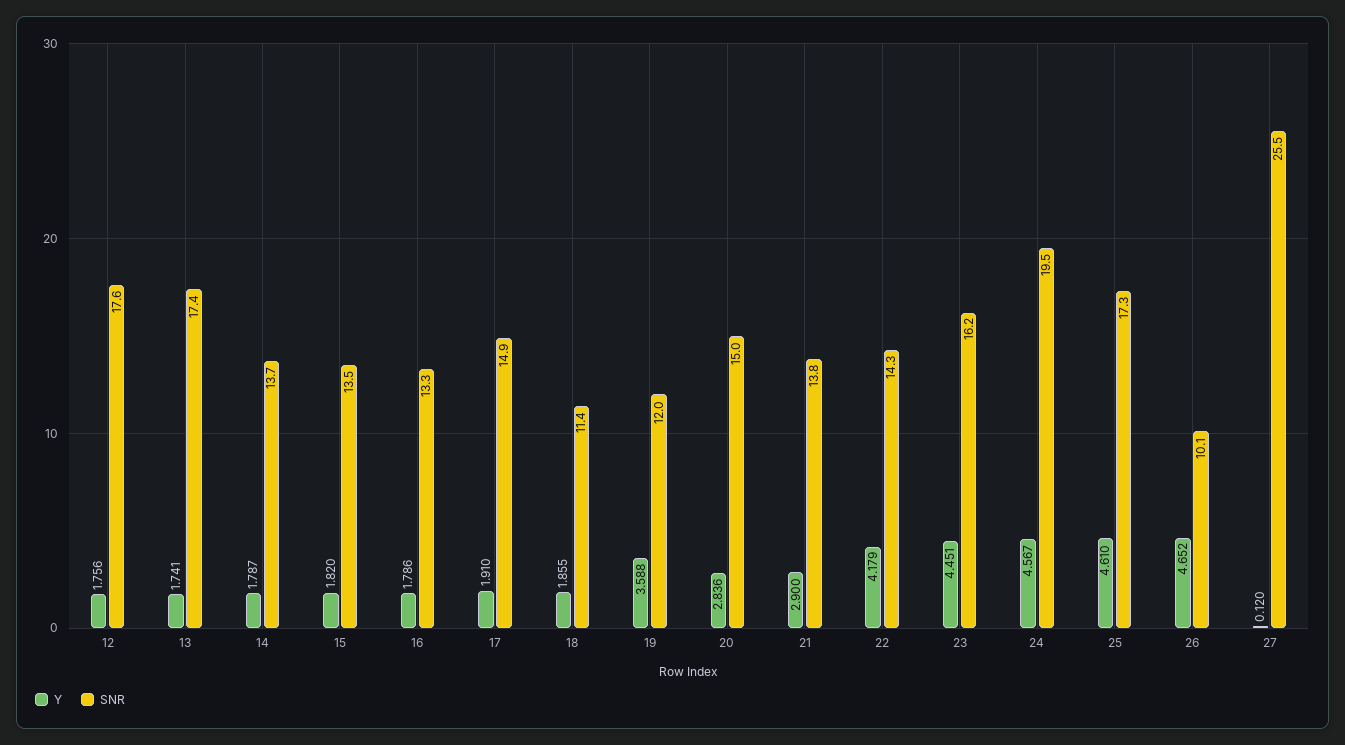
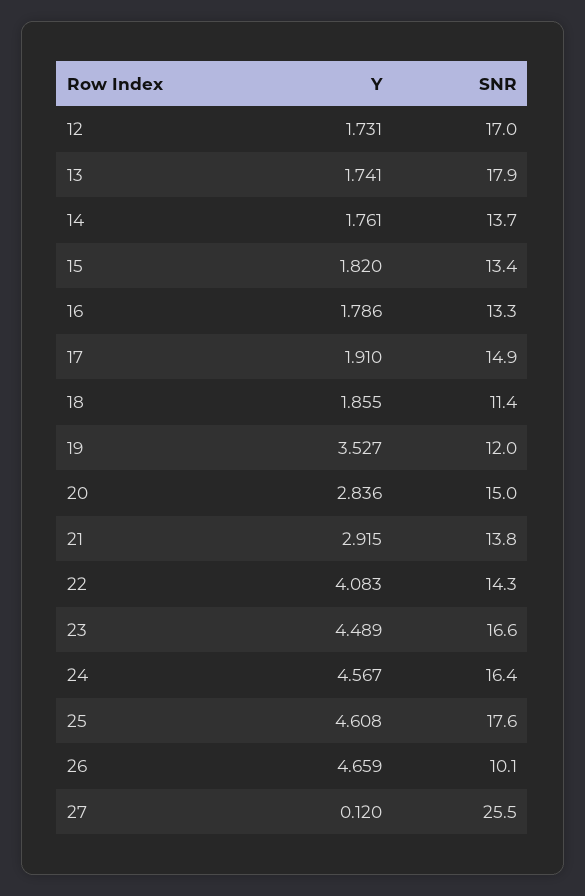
Y, 12: 1.756 -> 1.731
SNR, 12: 17.6 -> 17
SNR, 13: 17.4 -> 17.9
Y, 14: 1.787 -> 1.761
SNR, 15: 13.5 -> 13.4
Y, 19: 3.588 -> 3.527
Y, 21: 2.9 -> 2.915
Y, 22: 4.179 -> 4.083
Y, 23: 4.451 -> 4.489
SNR, 23: 16.2 -> 16.6
SNR, 24: 19.5 -> 16.4
Y, 25: 4.61 -> 4.608
SNR, 25: 17.3 -> 17.6
Y, 26: 4.652 -> 4.659

